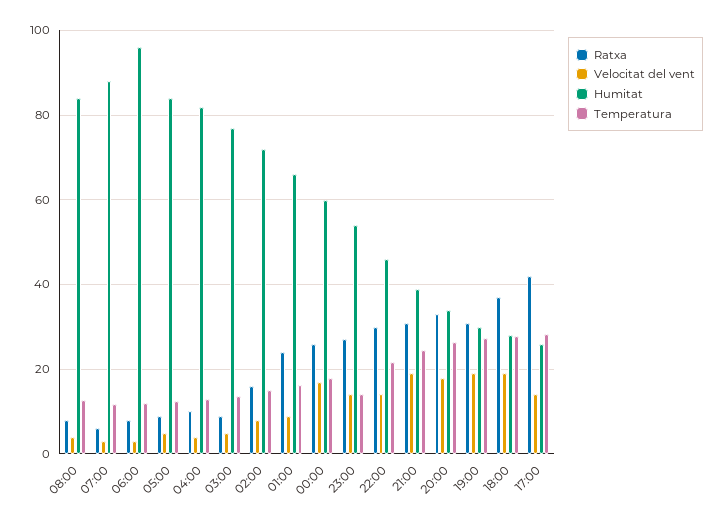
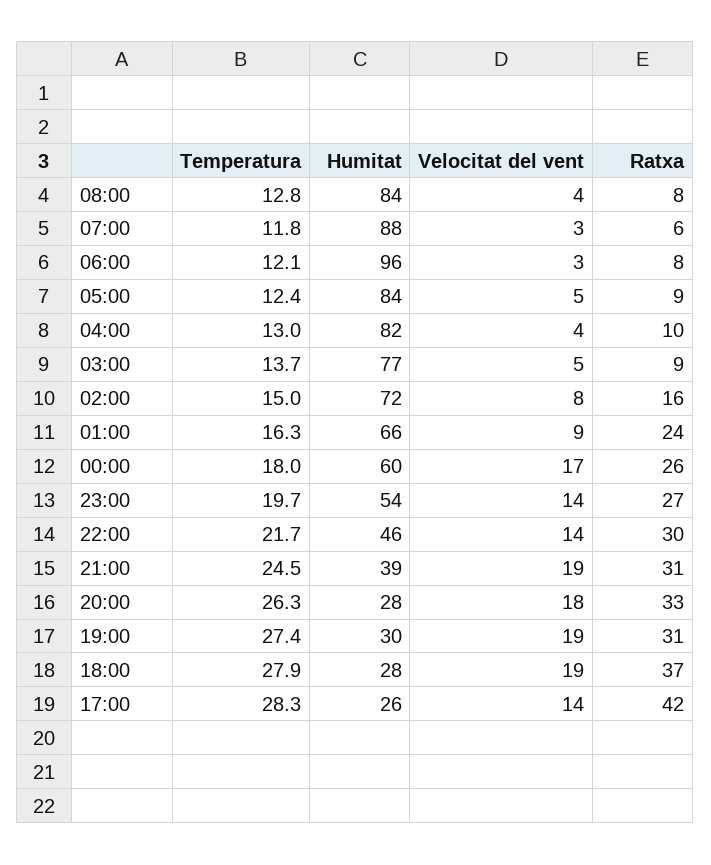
Temperatura, 23:00: 14 -> 19.7
Humitat, 20:00: 34 -> 28

